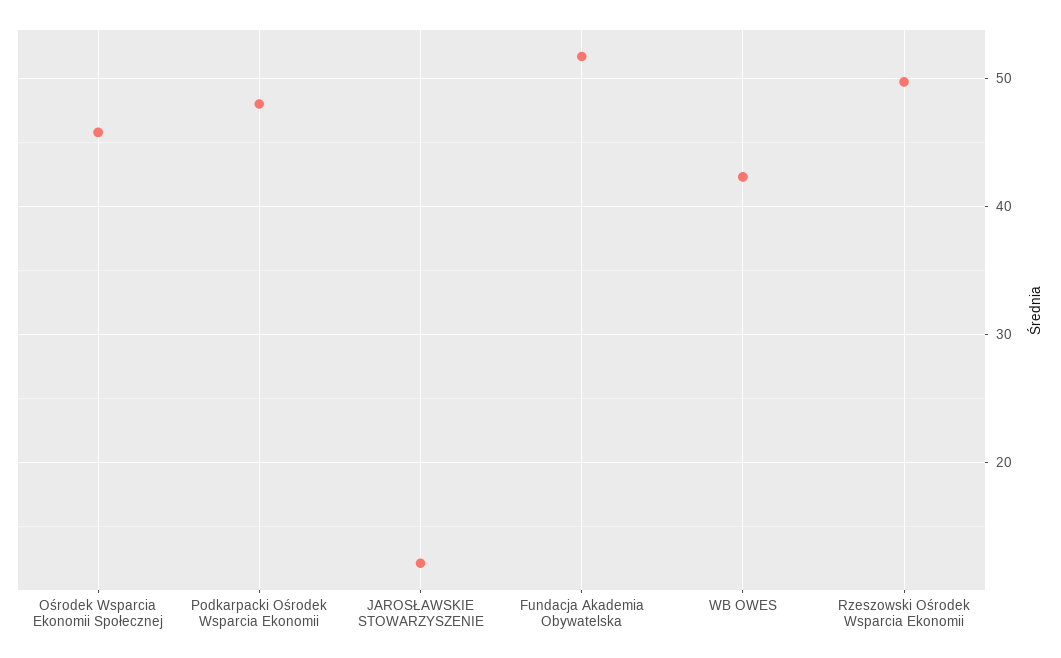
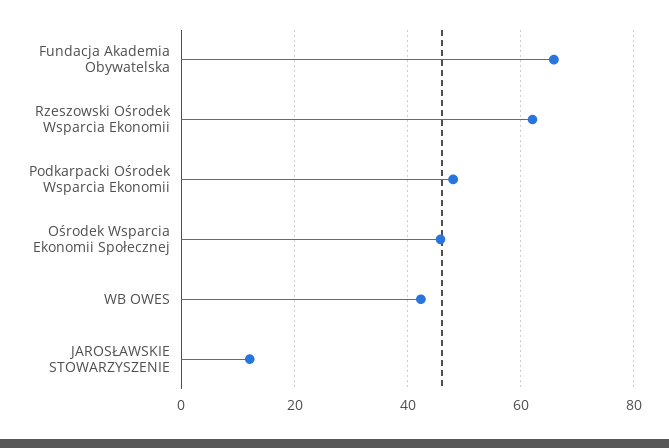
Fundacja Akademia Obywatelska: 52 -> 66
Rzeszowski Ośrodek Wsparcia Ekonomii: 50 -> 62

